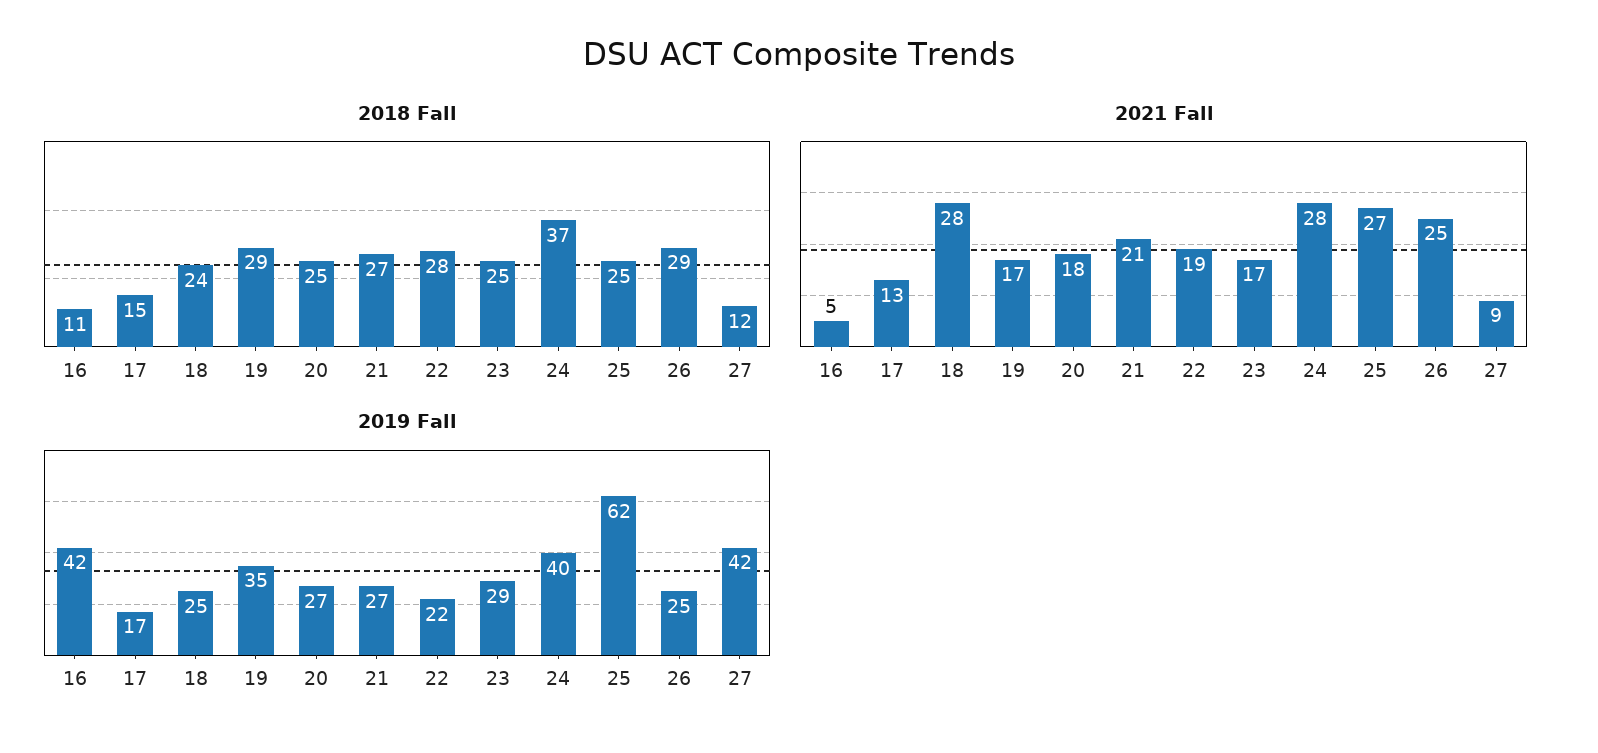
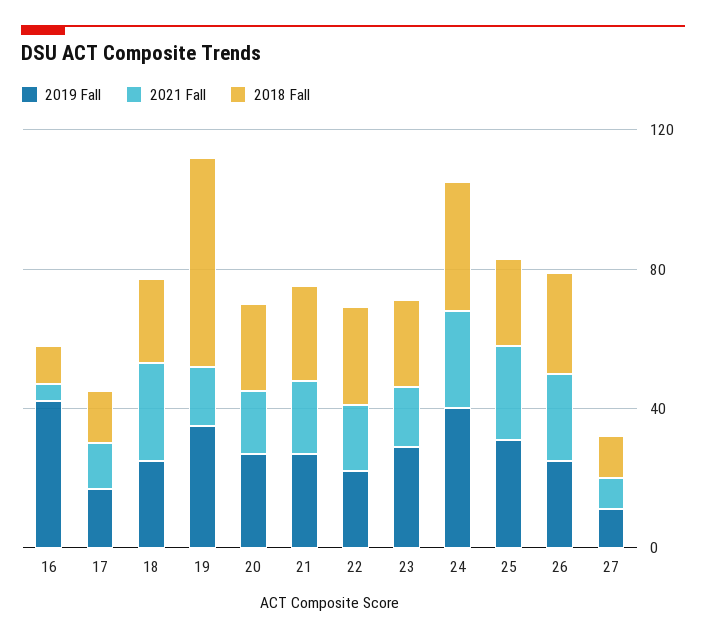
2018 Fall, 19: 29 -> 60
2019 Fall, 25: 62 -> 30
2019 Fall, 27: 42 -> 10

